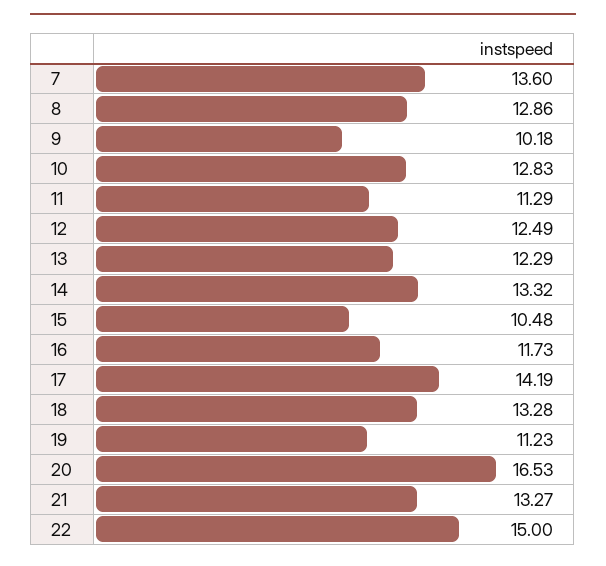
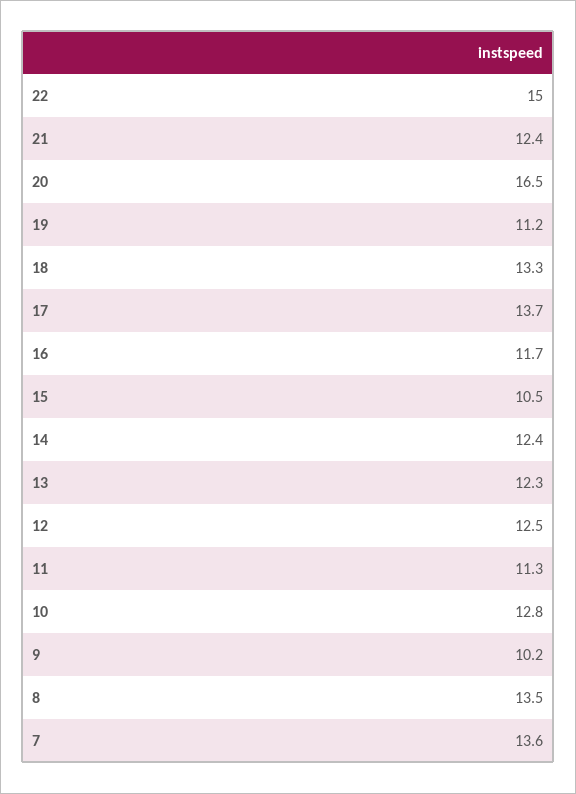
8: 12.86 -> 13.5
14: 13.32 -> 12.4
17: 14.19 -> 13.7
21: 13.27 -> 12.4

